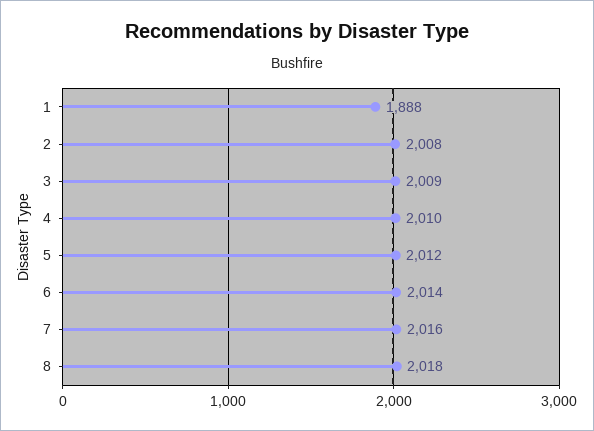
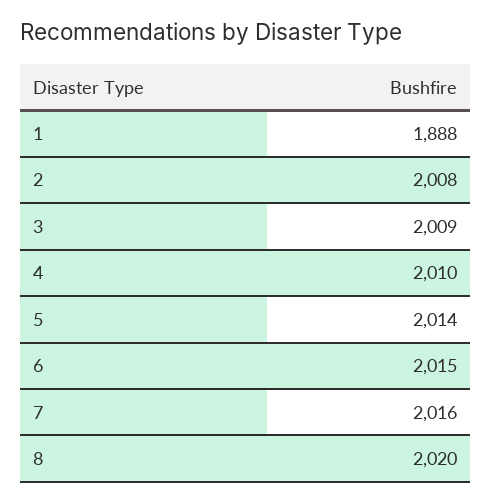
5: 2012 -> 2014
6: 2014 -> 2015
8: 2018 -> 2020

